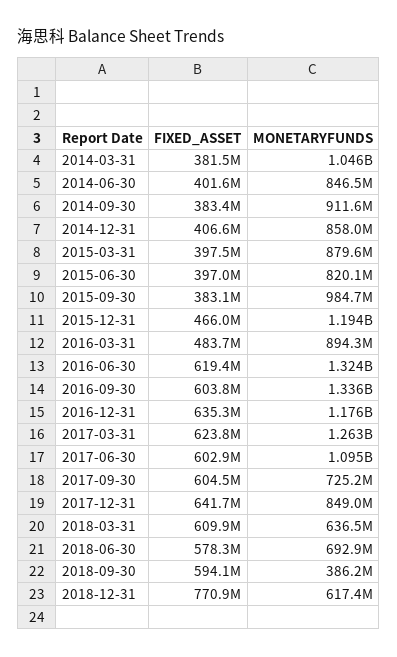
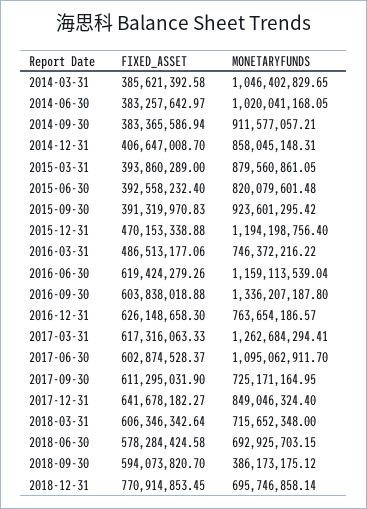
FIXED_ASSET, 2014-03-31: 381500000 -> 385621392.58
FIXED_ASSET, 2014-06-30: 401600000 -> 383257642.97
MONETARYFUNDS, 2014-06-30: 846500000 -> 1020041168.05
FIXED_ASSET, 2015-03-31: 397500000 -> 393860289
FIXED_ASSET, 2015-06-30: 397000000 -> 392558232.4
FIXED_ASSET, 2015-09-30: 383100000 -> 391319970.83
MONETARYFUNDS, 2015-09-30: 984700000 -> 923601295.42
FIXED_ASSET, 2015-12-31: 466000000 -> 470153338.88
FIXED_ASSET, 2016-03-31: 483700000 -> 486513177.06
MONETARYFUNDS, 2016-03-31: 894300000 -> 746372216.22
MONETARYFUNDS, 2016-06-30: 1324000000 -> 1159113539.04
FIXED_ASSET, 2016-12-31: 635300000 -> 626148658.3
MONETARYFUNDS, 2016-12-31: 1176000000 -> 763654186.57
FIXED_ASSET, 2017-03-31: 623800000 -> 617316063.33
FIXED_ASSET, 2017-09-30: 604500000 -> 611295031.9
FIXED_ASSET, 2018-03-31: 609900000 -> 606346342.64
MONETARYFUNDS, 2018-03-31: 636500000 -> 715652348
MONETARYFUNDS, 2018-12-31: 617400000 -> 695746858.14

